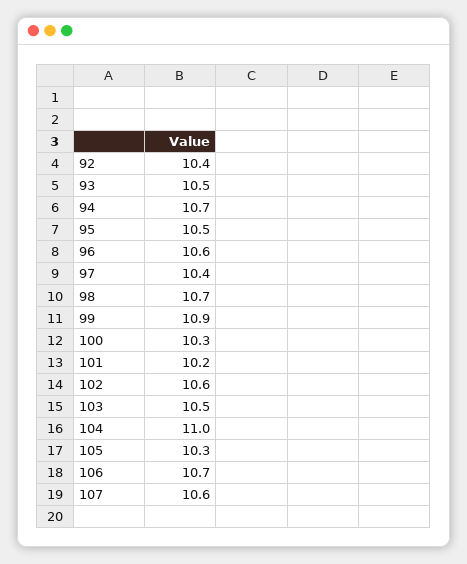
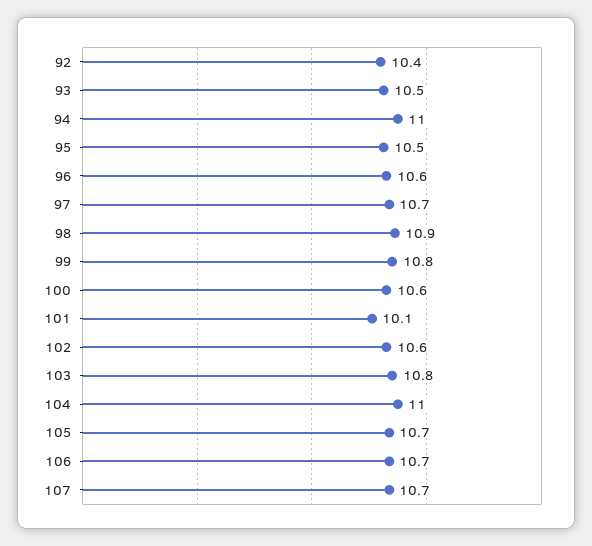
94: 10.7 -> 11
97: 10.4 -> 10.7
98: 10.7 -> 10.9
99: 10.9 -> 10.8
100: 10.3 -> 10.6
101: 10.2 -> 10.1
103: 10.5 -> 10.8
105: 10.3 -> 10.7
107: 10.6 -> 10.7

